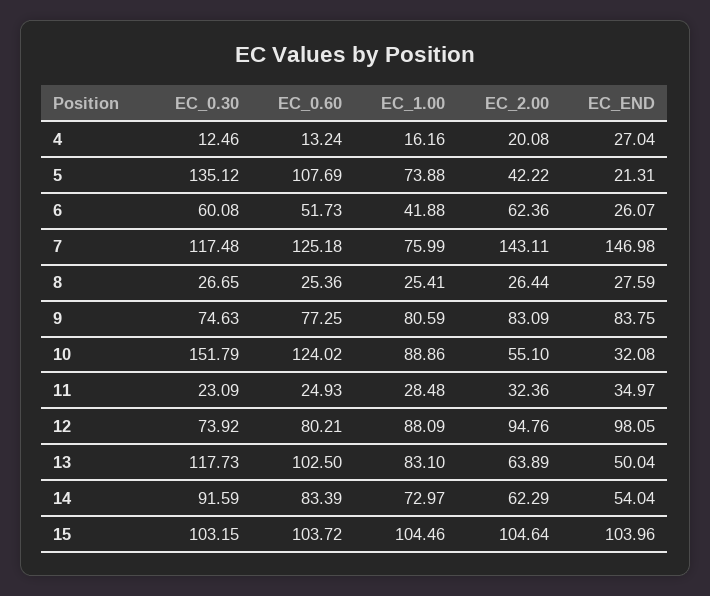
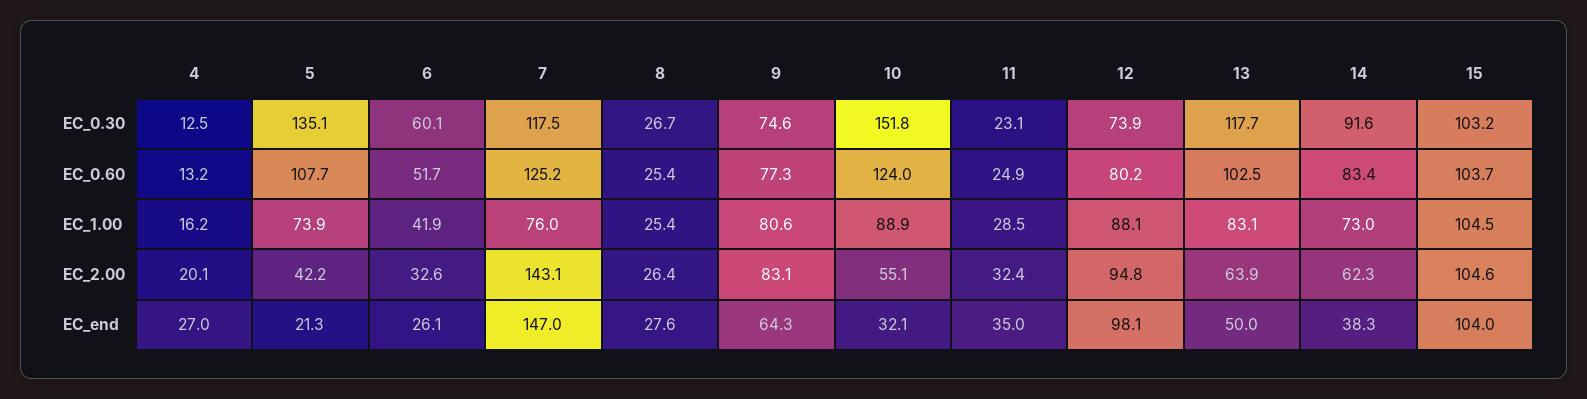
EC_2.00, 6: 62.36 -> 32.6
EC_END, 9: 83.75 -> 64.3
EC_END, 14: 54.04 -> 38.3

